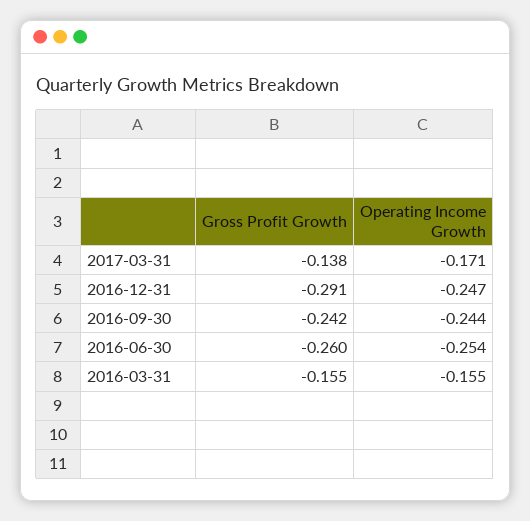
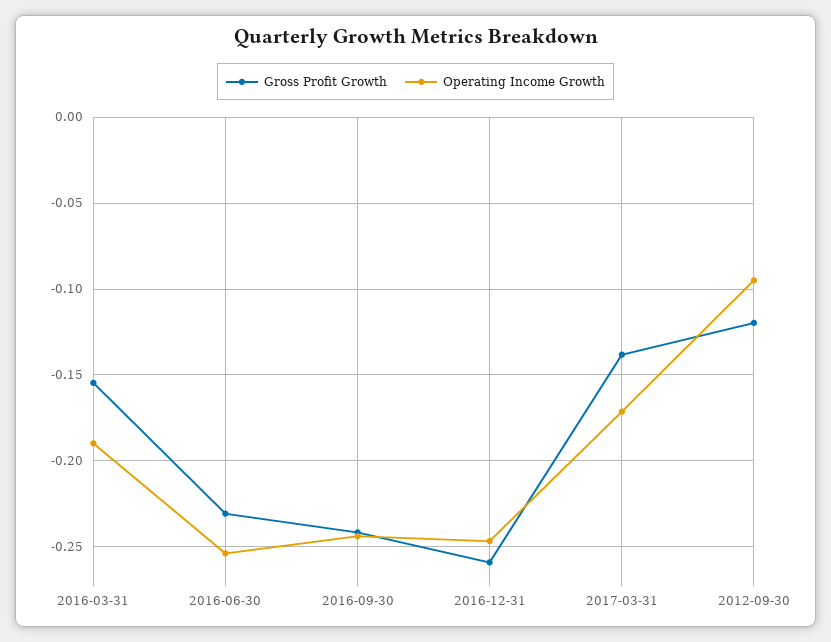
Gross Profit Growth, 2016-12-31: -0.291 -> -0.26
Gross Profit Growth, 2016-06-30: -0.26 -> -0.23
Operating Income Growth, 2016-03-31: -0.155 -> -0.19
Gross Profit Growth, 2012-09-30: none -> -0.12
Operating Income Growth, 2012-09-30: none -> -0.095

